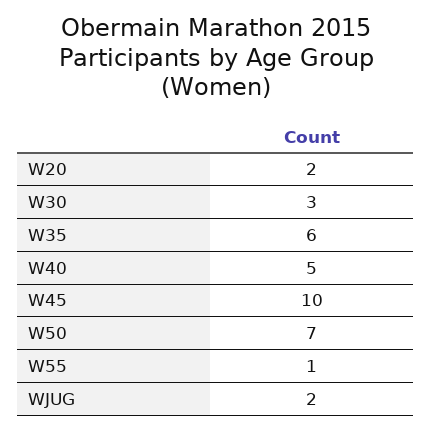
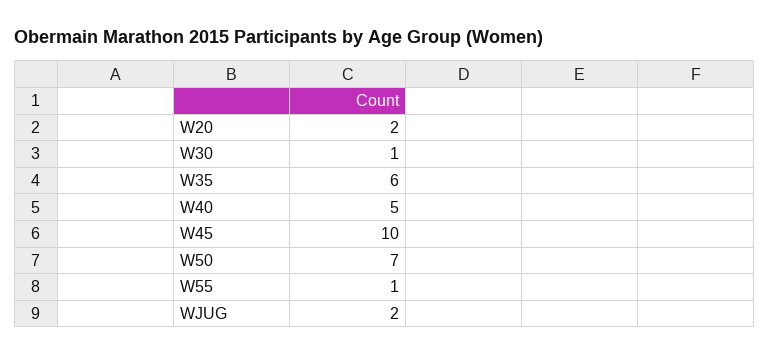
W30: 3 -> 1

